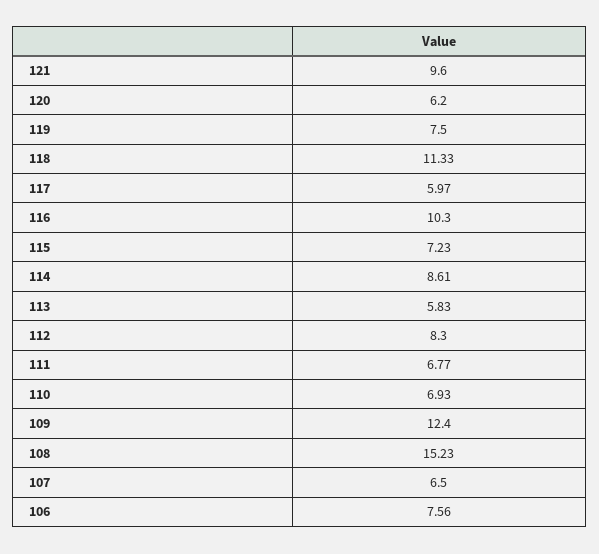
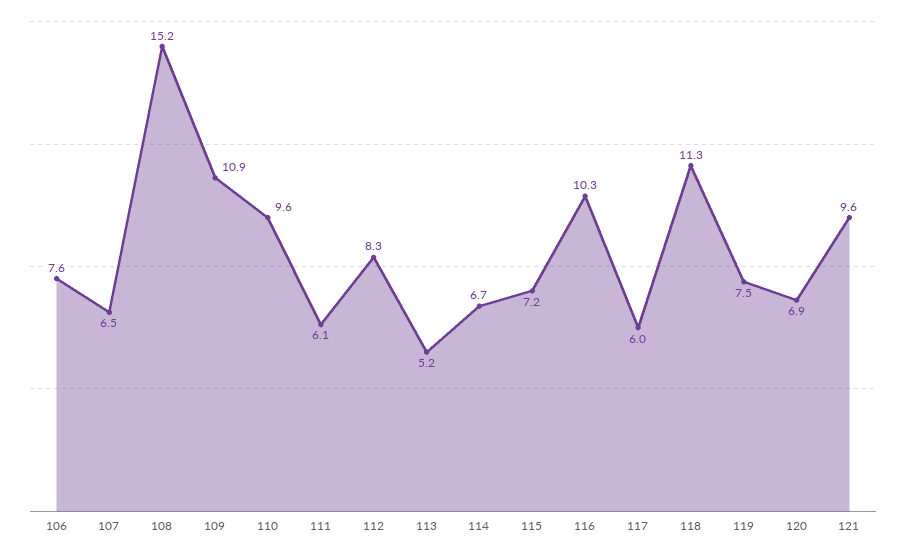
120: 6.2 -> 6.9
114: 8.61 -> 6.7
113: 5.83 -> 5.2
111: 6.77 -> 6.1
110: 6.93 -> 9.6
109: 12.4 -> 10.9

